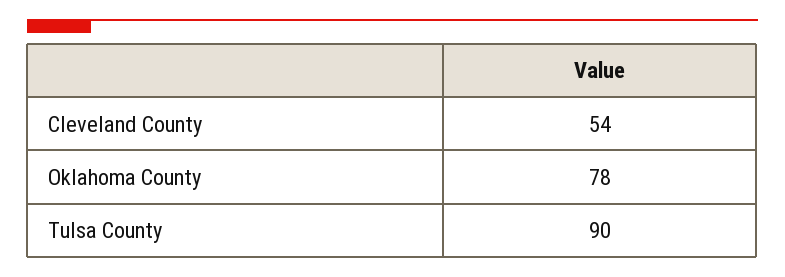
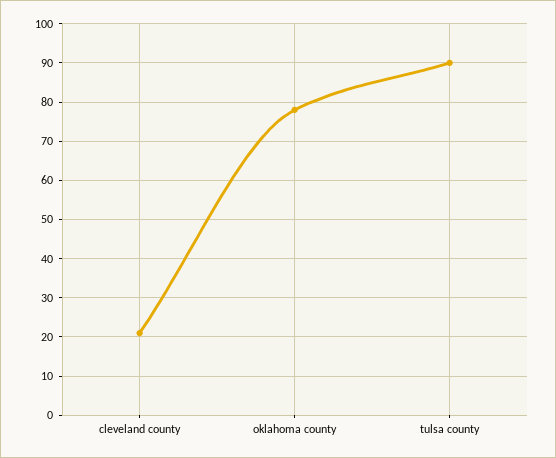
Cleveland County: 54 -> 20

